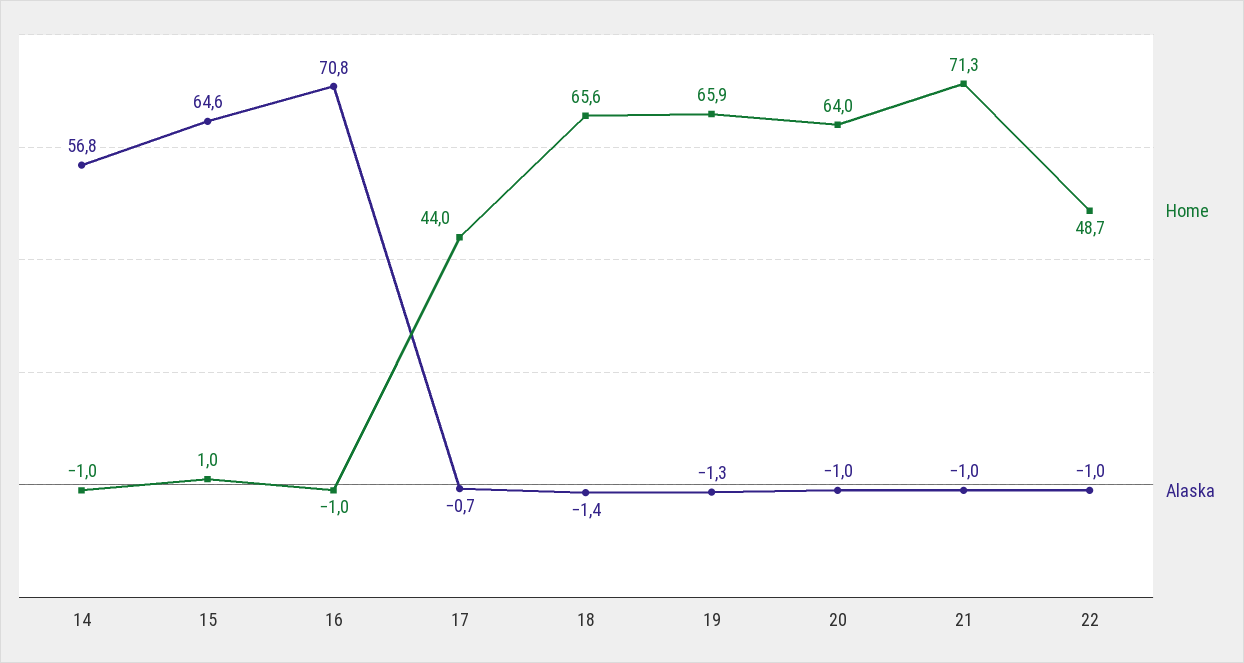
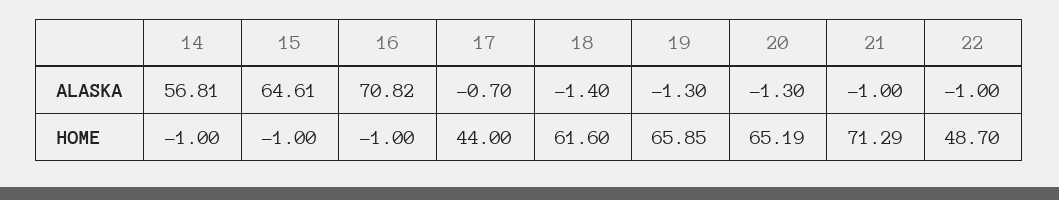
Home, 15: 1 -> -1
Home, 18: 65.6 -> 61.6
Home, 20: 64 -> 65.19
Alaska, 20: -1 -> -1.3

